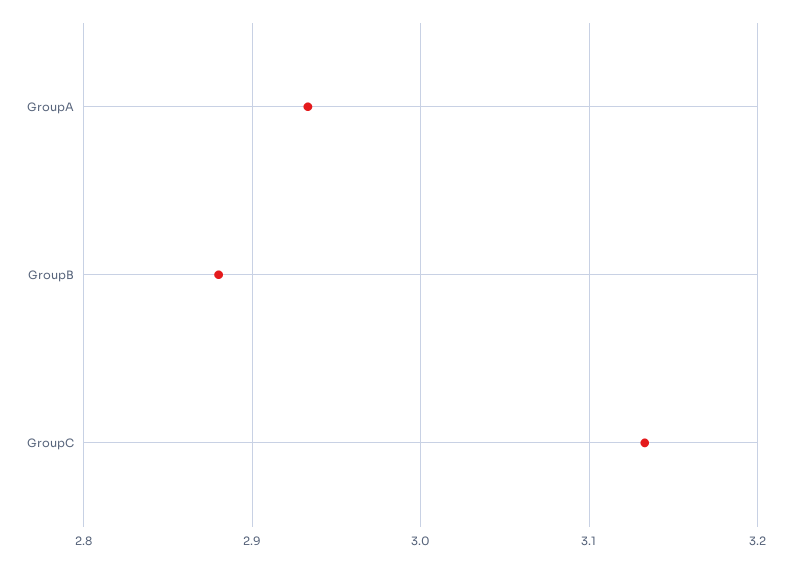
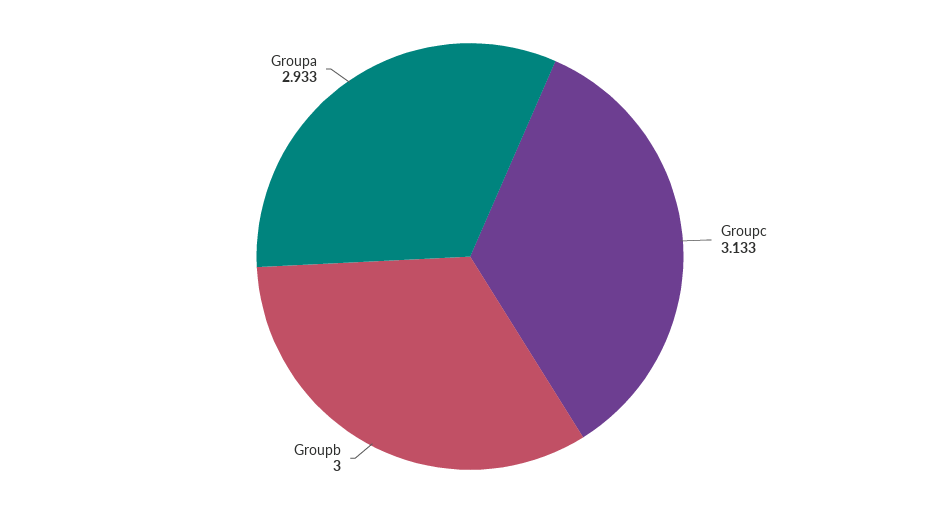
GroupB: 2.88 -> 3

